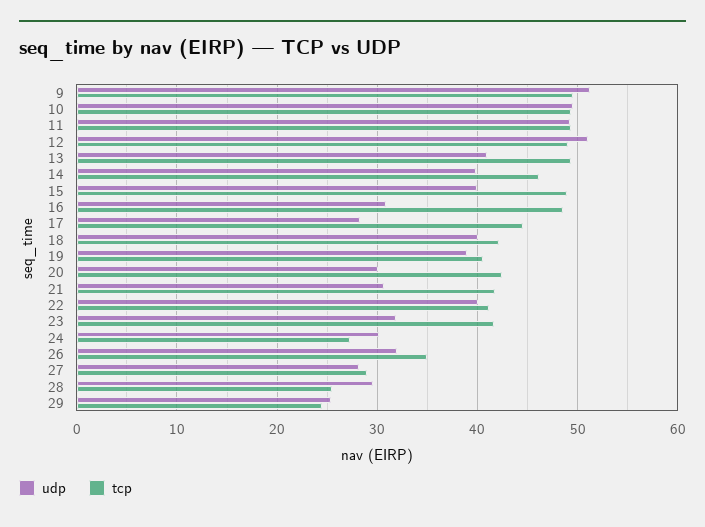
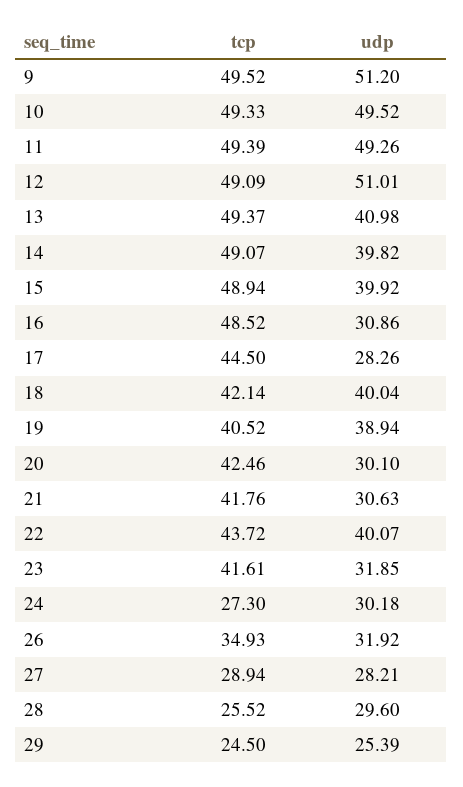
tcp, 14: 46 -> 49.07
tcp, 22: 41 -> 43.72

